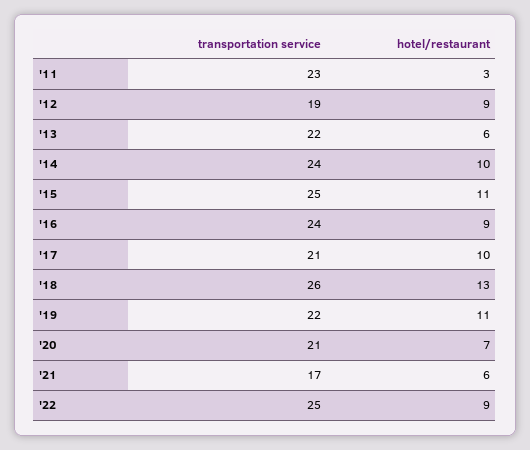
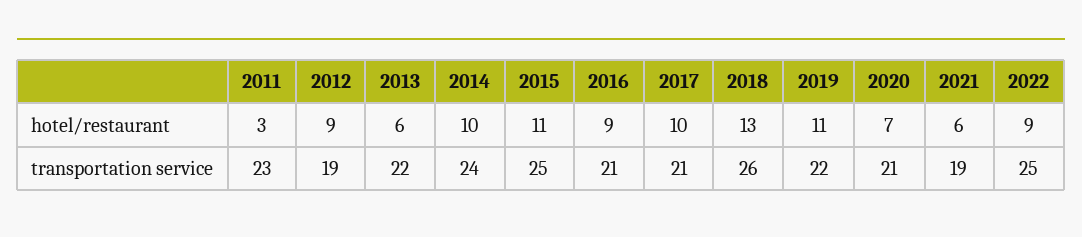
transportation service, '16: 24 -> 21
transportation service, '21: 17 -> 19

